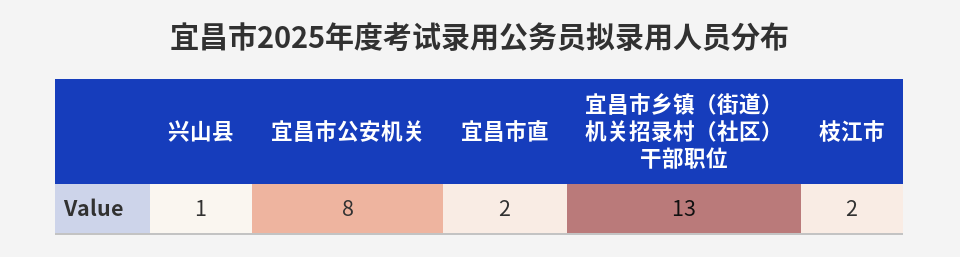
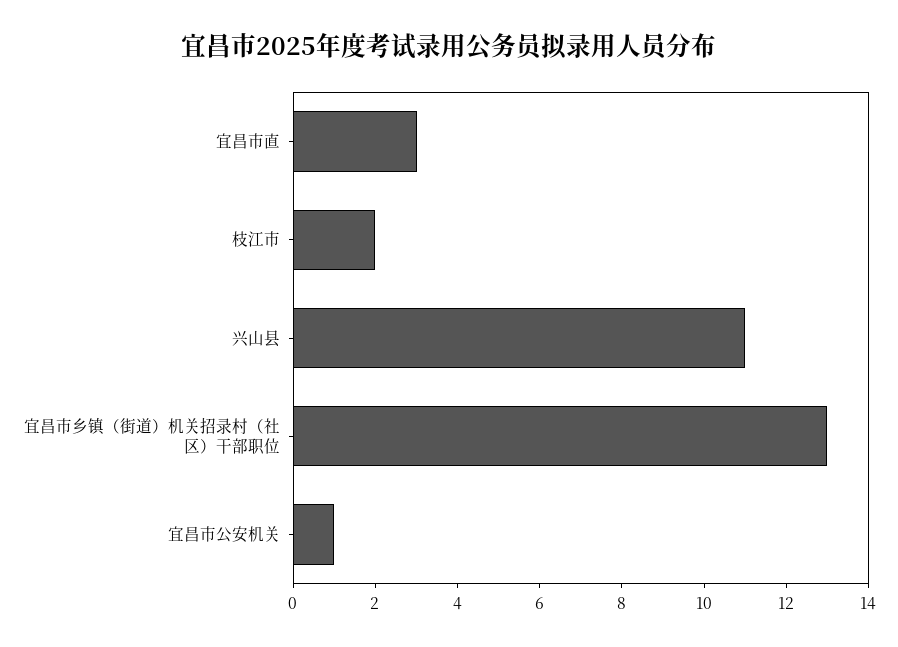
兴山县: 1 -> 11
宜昌市公安机关: 8 -> 1
宜昌市直: 2 -> 3

